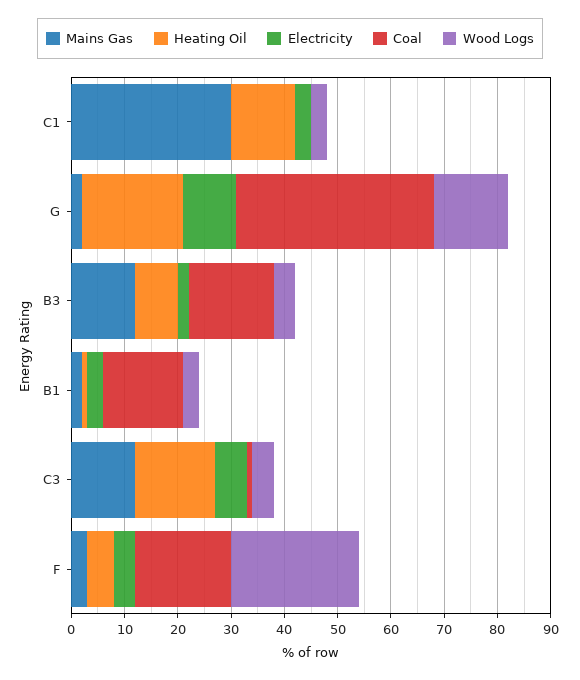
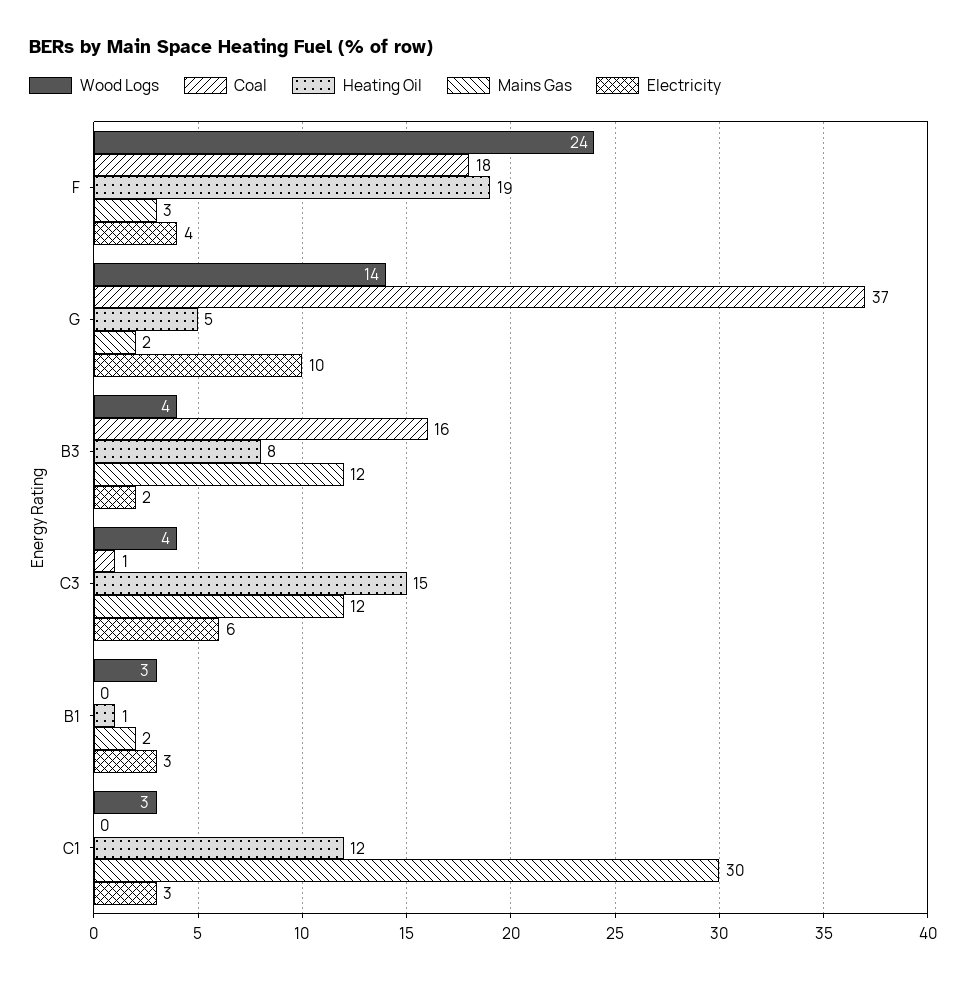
Heating Oil, G: 20 -> 5
Coal, B1: 15 -> 0
Heating Oil, F: 5 -> 19

